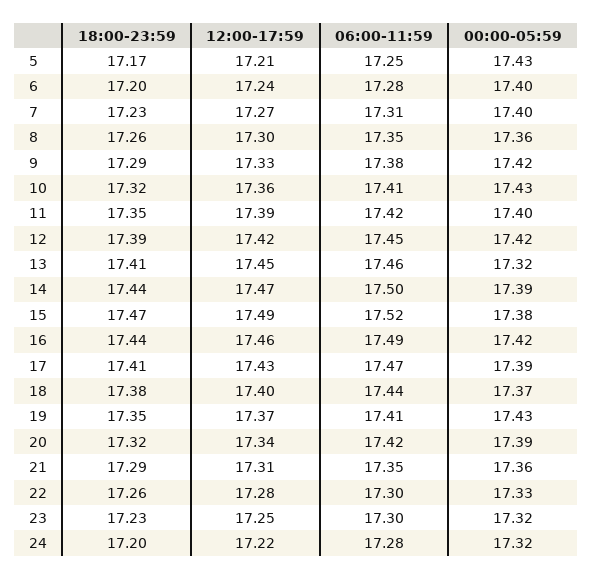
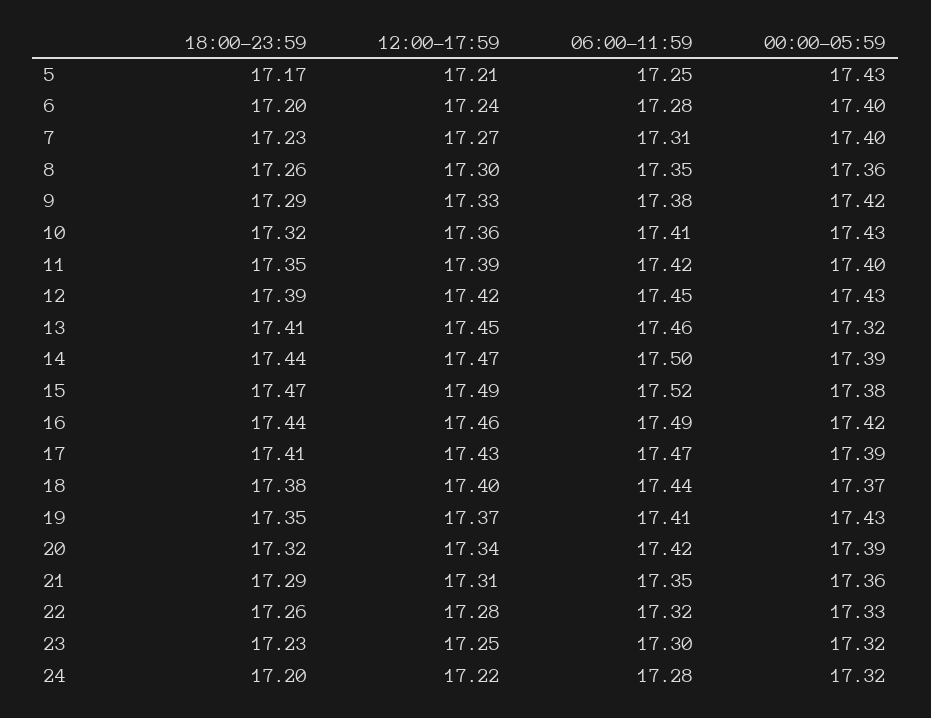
00:00-05:59, 12: 17.42 -> 17.43
06:00-11:59, 22: 17.3 -> 17.32

